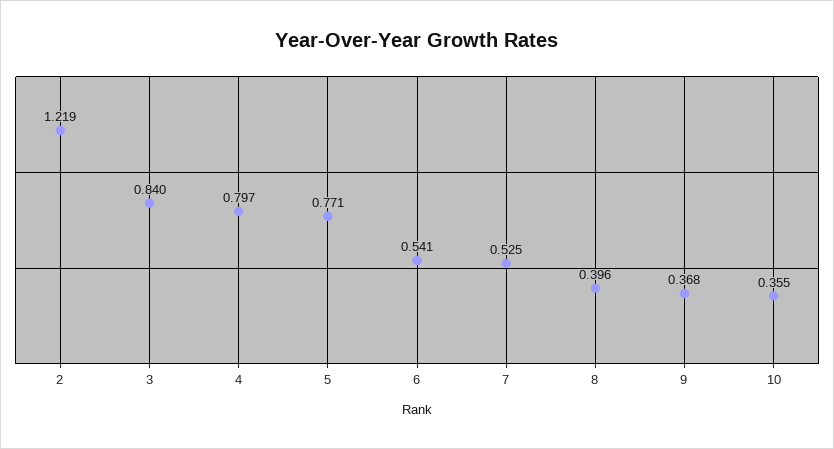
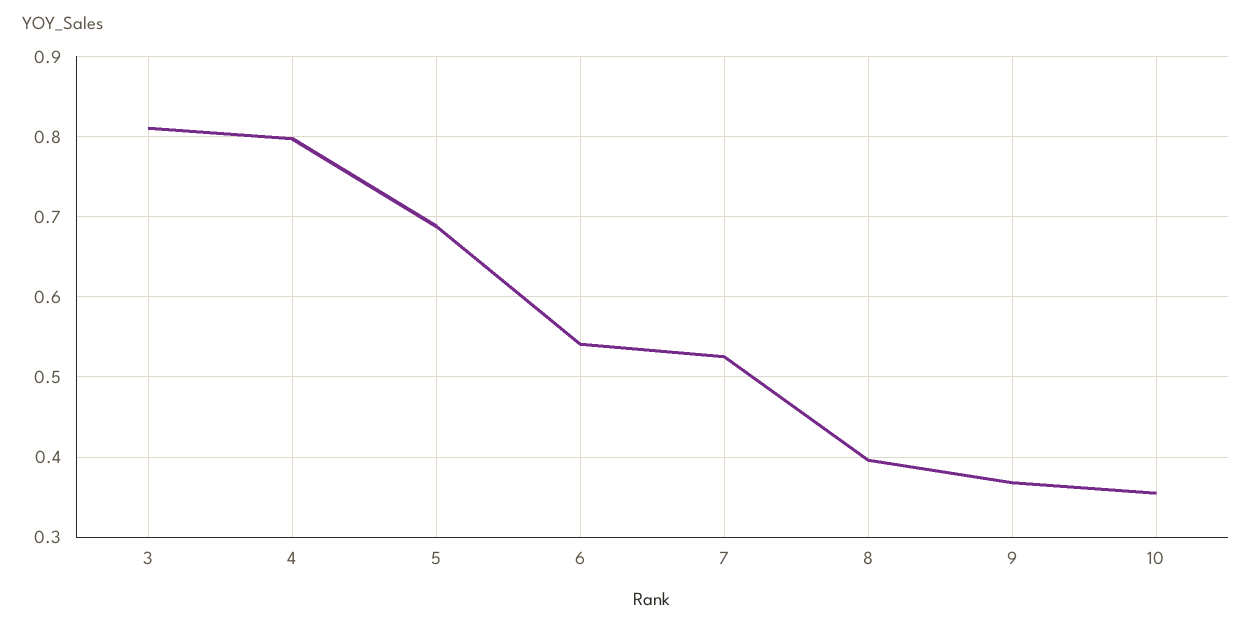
2: 1.219 -> none
3: 0.84 -> 0.81
5: 0.771 -> 0.69

